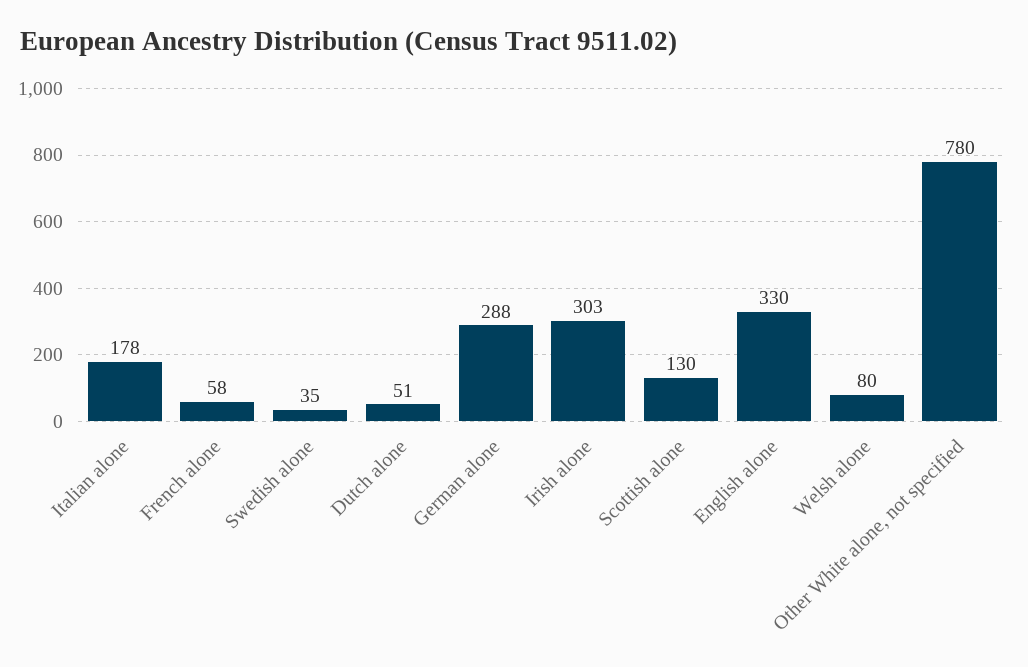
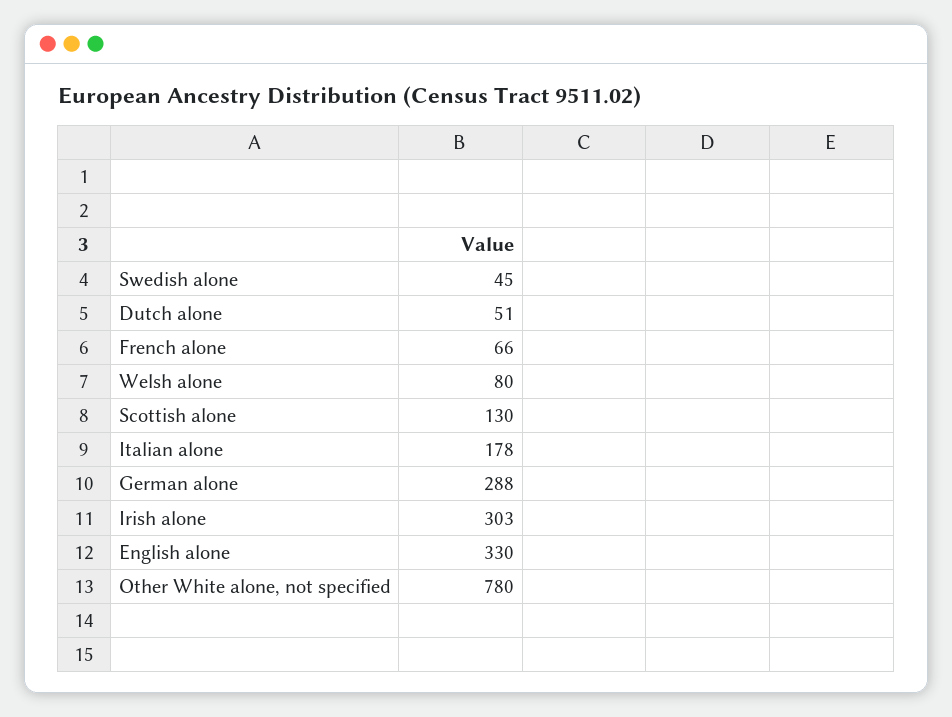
French alone: 58 -> 66
Swedish alone: 35 -> 45

